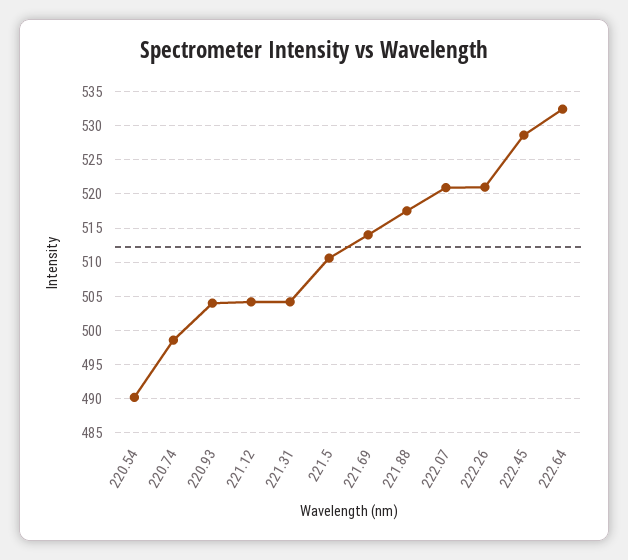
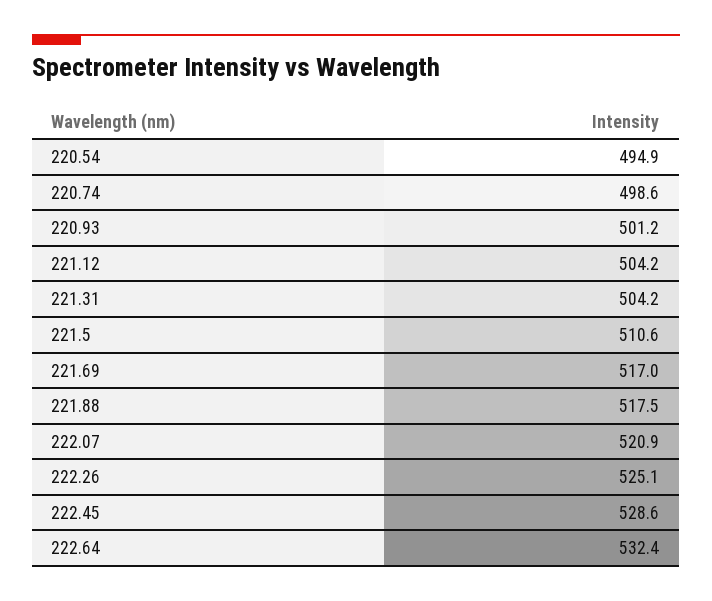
220.54: 490 -> 494.9
220.93: 504 -> 501.2
221.69: 514 -> 517
222.26: 521 -> 525.1

